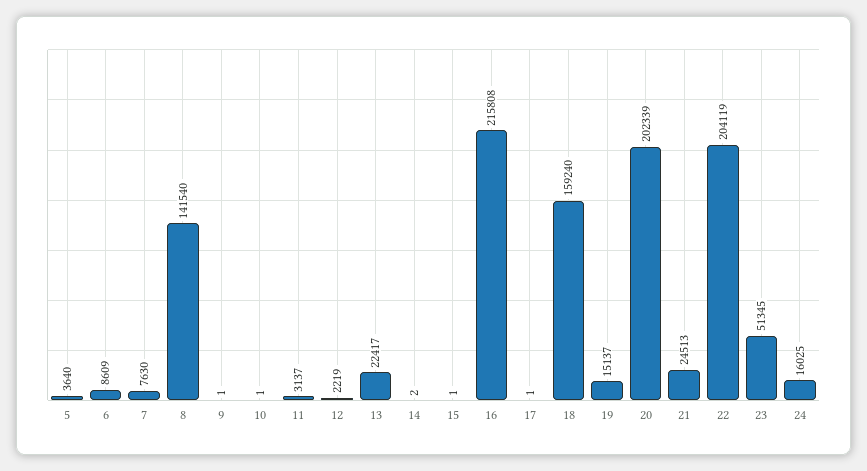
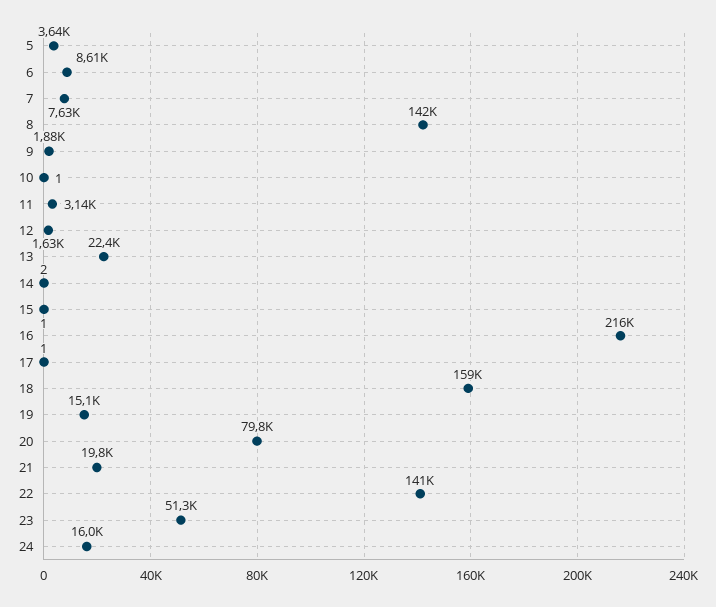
9: 1 -> 1880
12: 2219 -> 1630
20: 202339 -> 79800
21: 24513 -> 19800
22: 204119 -> 141000

